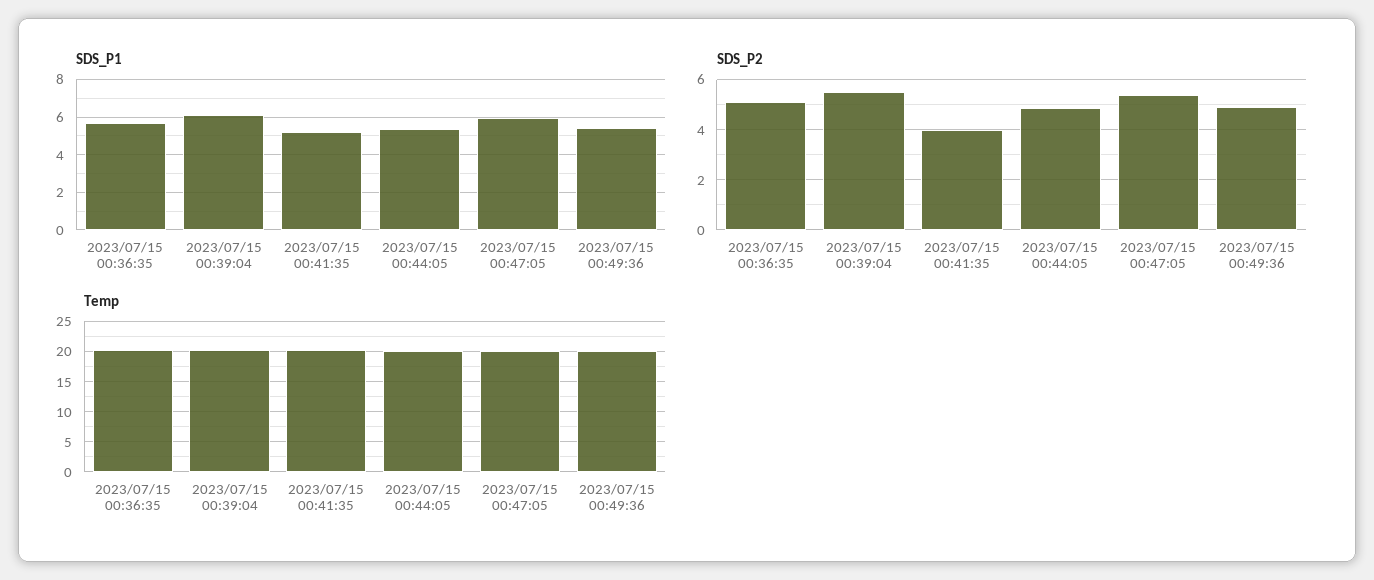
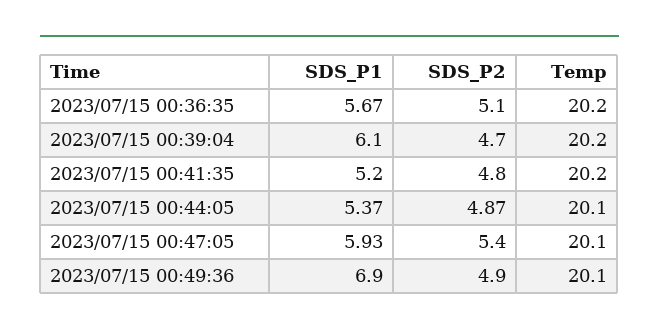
SDS_P1, 2023/07/15 00:49:36: 5.5 -> 6.9
SDS_P2, 2023/07/15 00:39:04: 5.5 -> 4.7
SDS_P2, 2023/07/15 00:41:35: 4 -> 4.8

